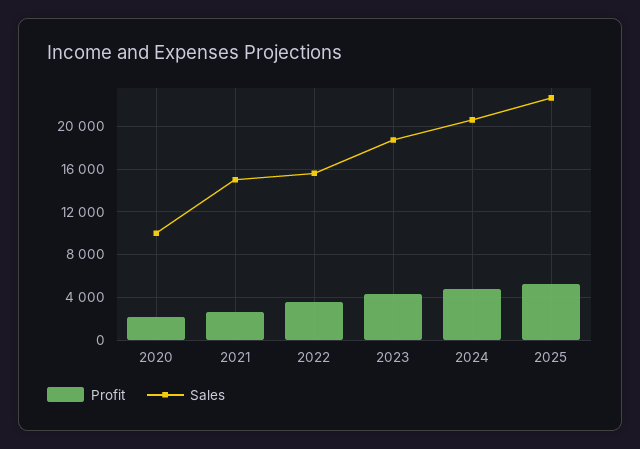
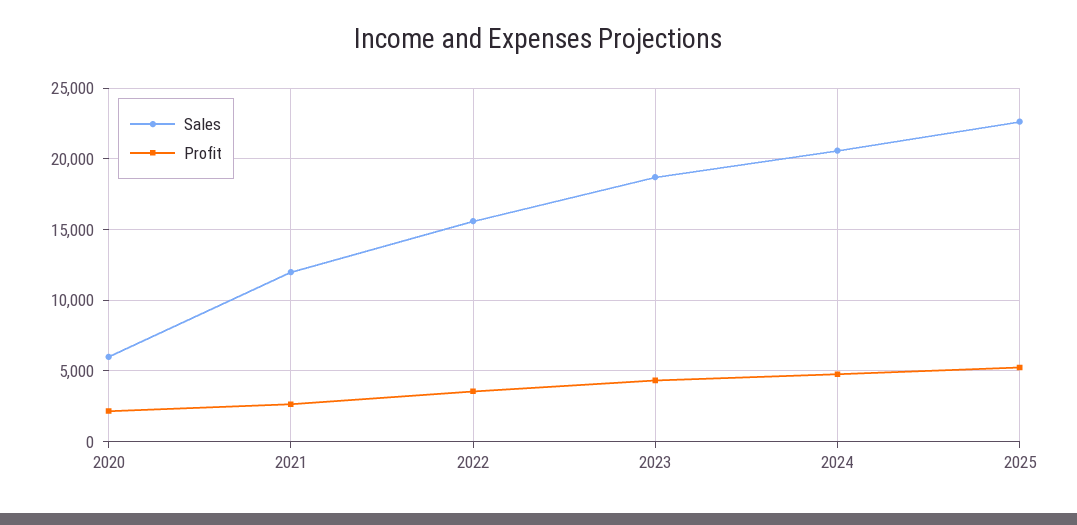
Sales, 2020: 10000 -> 6000
Sales, 2021: 15000 -> 12000

